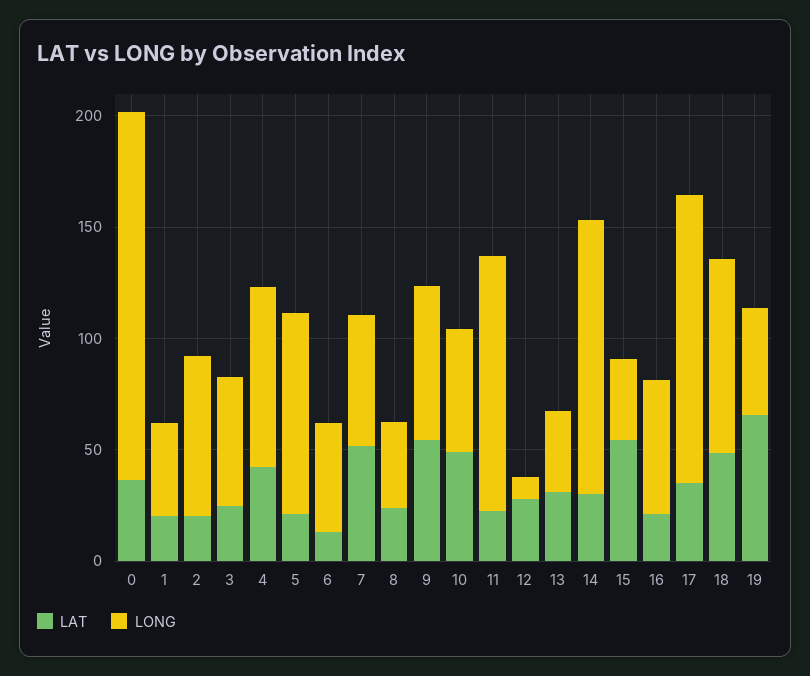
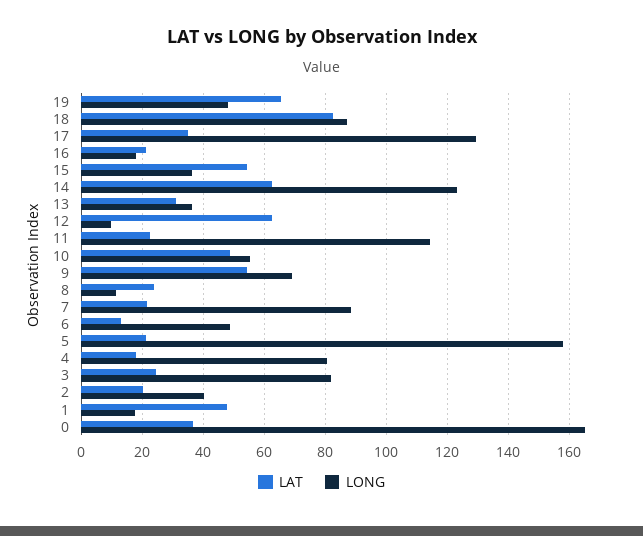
LAT, 1: 20 -> 48
LONG, 1: 40 -> 18
LONG, 2: 70 -> 40
LONG, 3: 60 -> 82
LAT, 4: 40 -> 18
LONG, 5: 90 -> 158
LAT, 7: 50 -> 22
LONG, 7: 60 -> 88
LONG, 8: 40 -> 12
LAT, 12: 30 -> 62
LAT, 14: 30 -> 62
LONG, 16: 60 -> 18
LAT, 18: 50 -> 82

